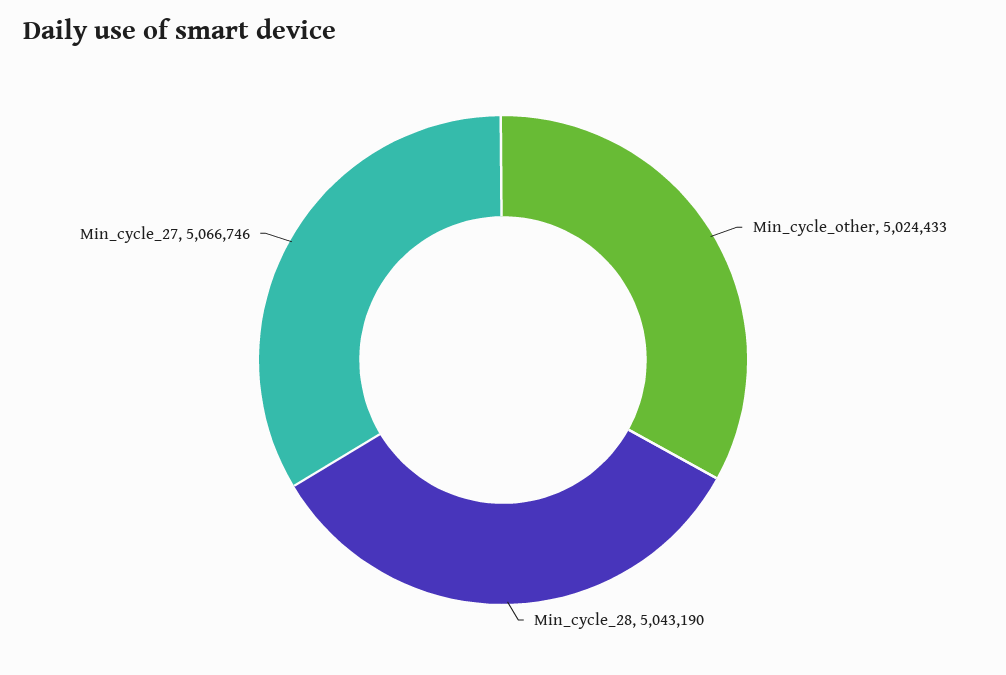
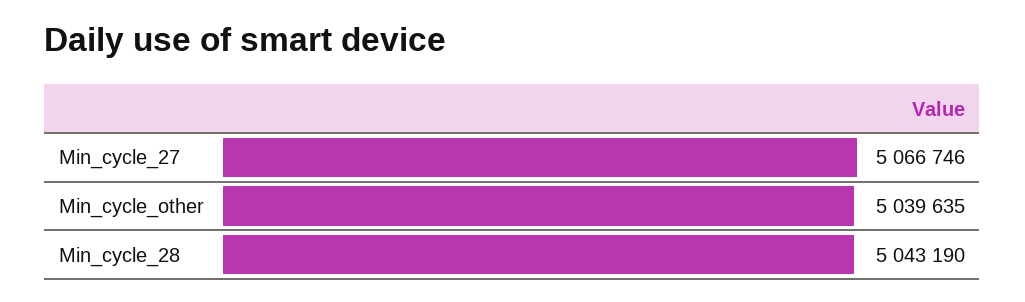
Min_cycle_other: 5024433 -> 5039635

